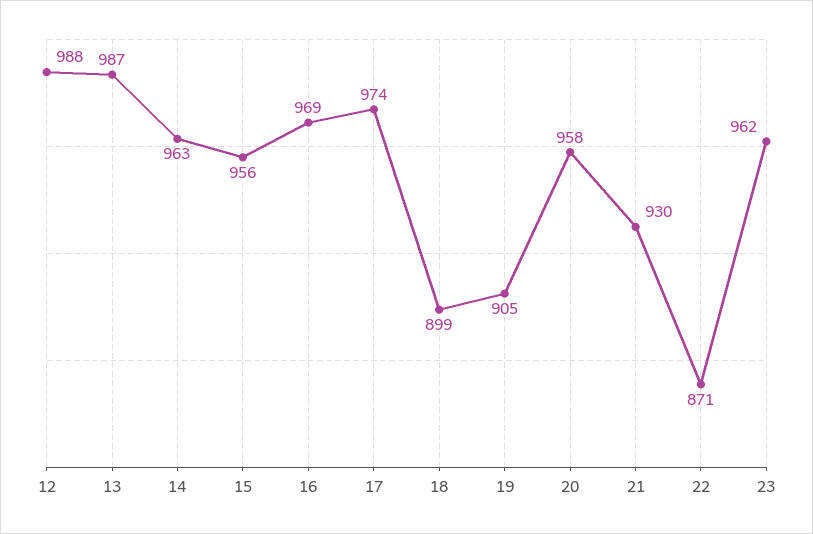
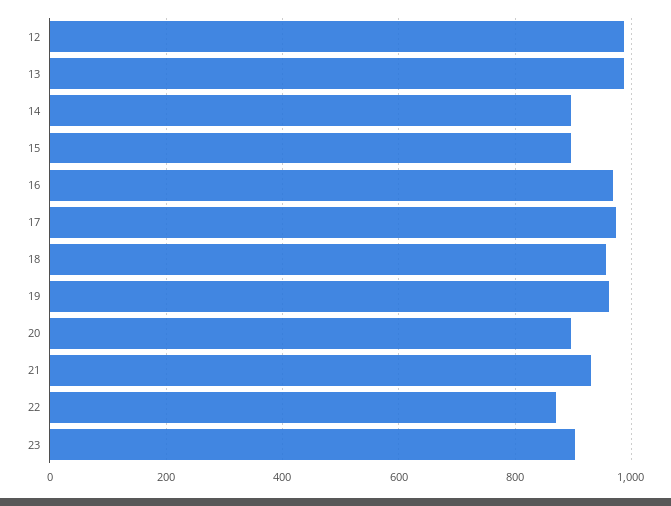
14: 963 -> 900
15: 956 -> 900
18: 899 -> 960
19: 905 -> 960
20: 958 -> 900
23: 962 -> 900

